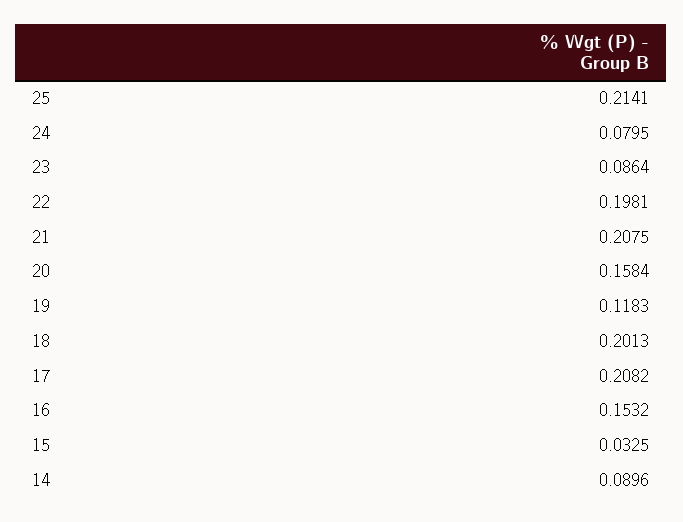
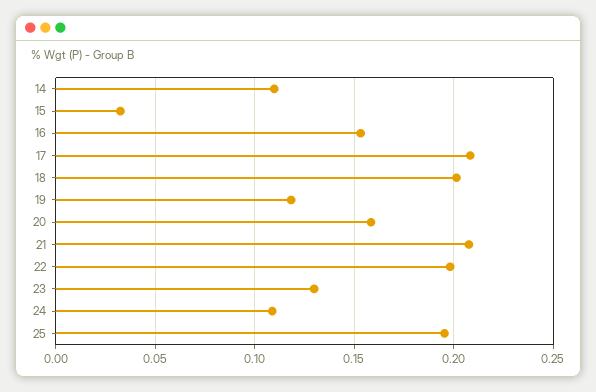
25: 0.2141 -> 0.195
24: 0.0795 -> 0.11
23: 0.0864 -> 0.13
14: 0.0896 -> 0.11

